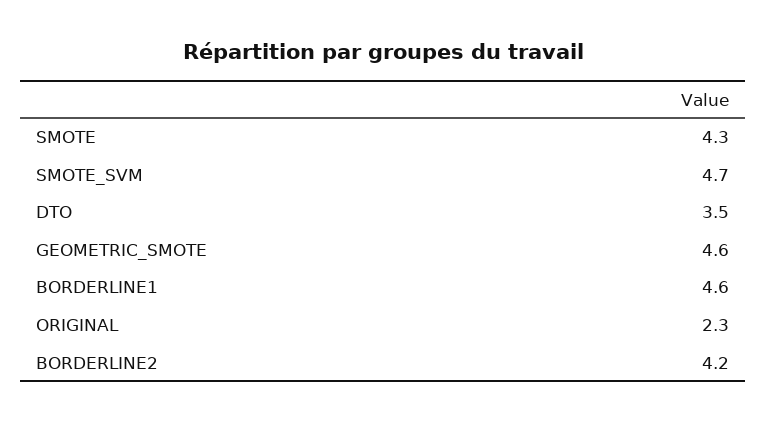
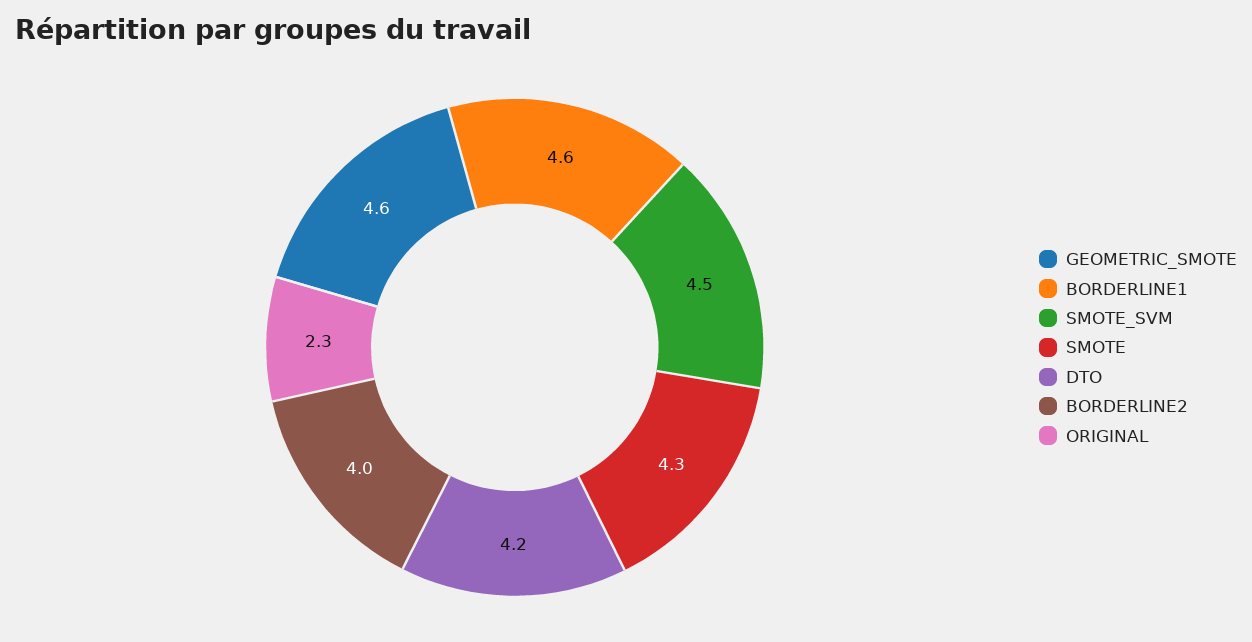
SMOTE_SVM: 4.7 -> 4.5
DTO: 3.5 -> 4.2
BORDERLINE2: 4.2 -> 4

